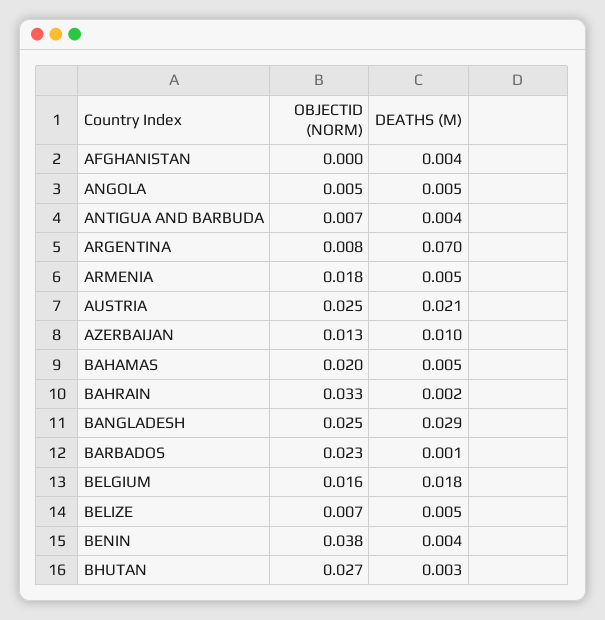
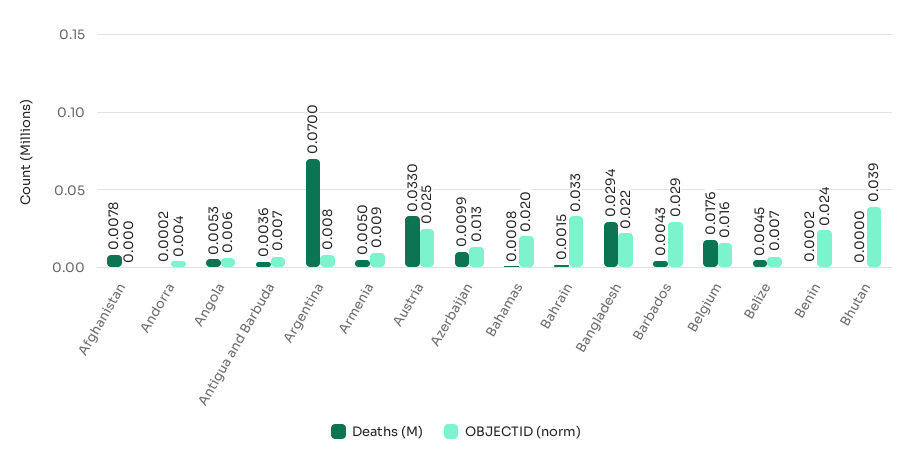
DEATHS (M), AFGHANISTAN: 0.004 -> 0.0078
OBJECTID (NORM), ANGOLA: 0.005 -> 0.006
OBJECTID (NORM), ARMENIA: 0.018 -> 0.009
DEATHS (M), AUSTRIA: 0.021 -> 0.033
DEATHS (M), BAHAMAS: 0.005 -> 0.0008
OBJECTID (NORM), BANGLADESH: 0.025 -> 0.022
OBJECTID (NORM), BARBADOS: 0.023 -> 0.029
DEATHS (M), BARBADOS: 0.001 -> 0.0043
OBJECTID (NORM), BENIN: 0.038 -> 0.024
DEATHS (M), BENIN: 0.004 -> 0.0002
OBJECTID (NORM), BHUTAN: 0.027 -> 0.039
DEATHS (M), BHUTAN: 0.003 -> 0
DEATHS (M), Andorra: none -> 0.0002
OBJECTID (NORM), Andorra: none -> 0.004

